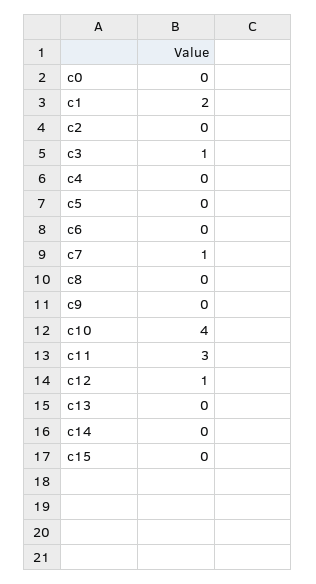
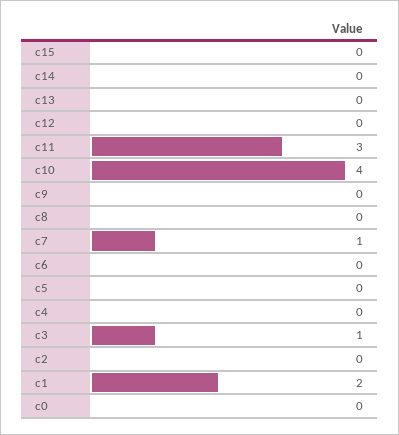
c12: 1 -> 0

